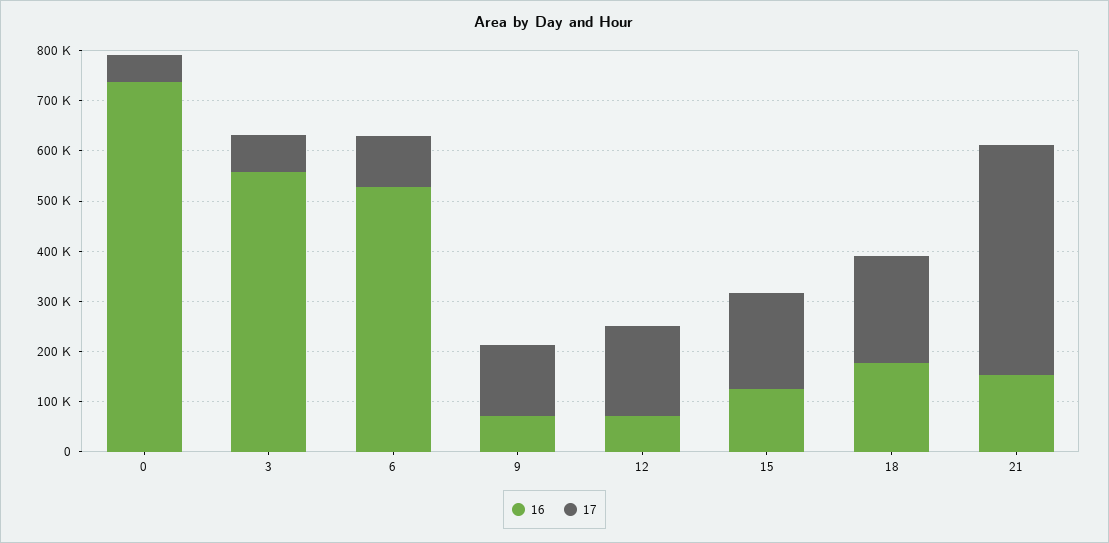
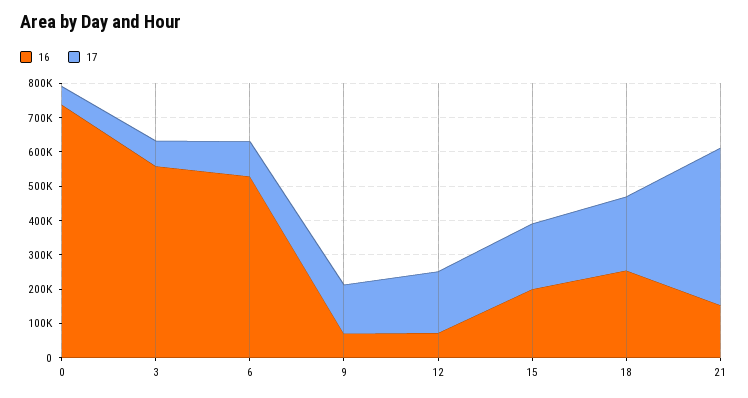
16, 15: 120000 -> 200000
16, 18: 180000 -> 250000

